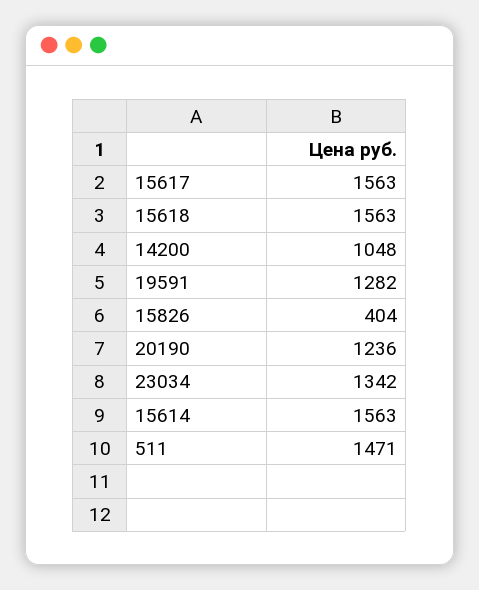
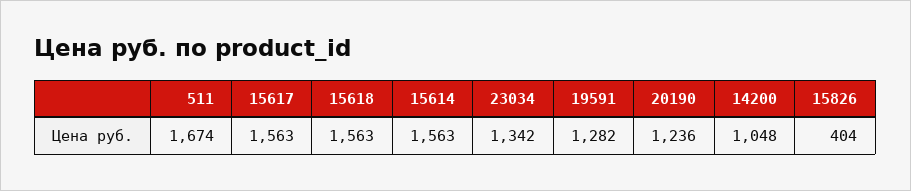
511: 1471 -> 1674

